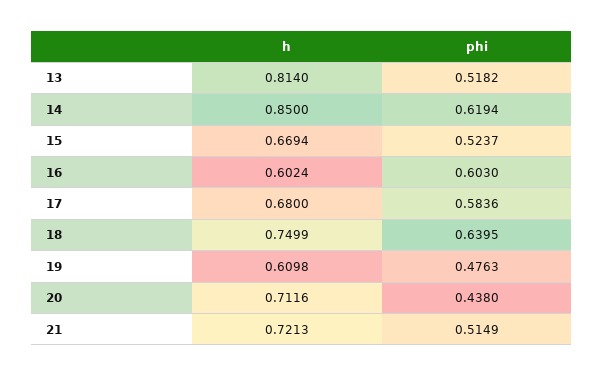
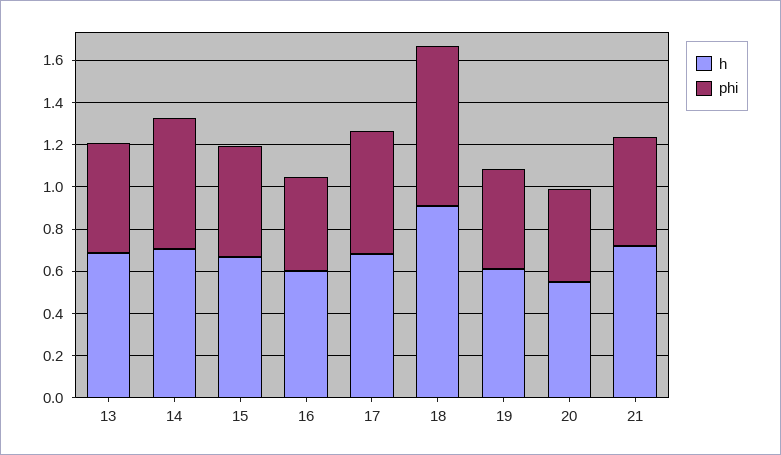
h, 13: 0.814 -> 0.7
h, 14: 0.85 -> 0.7
phi, 16: 0.603 -> 0.45
h, 18: 0.7499 -> 0.9
phi, 18: 0.6395 -> 0.75
h, 20: 0.7116 -> 0.55

